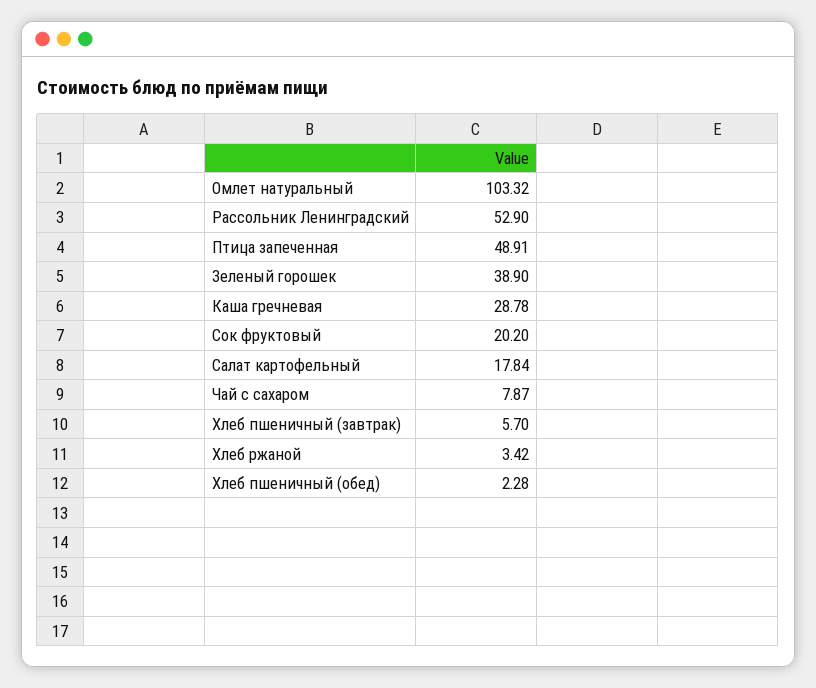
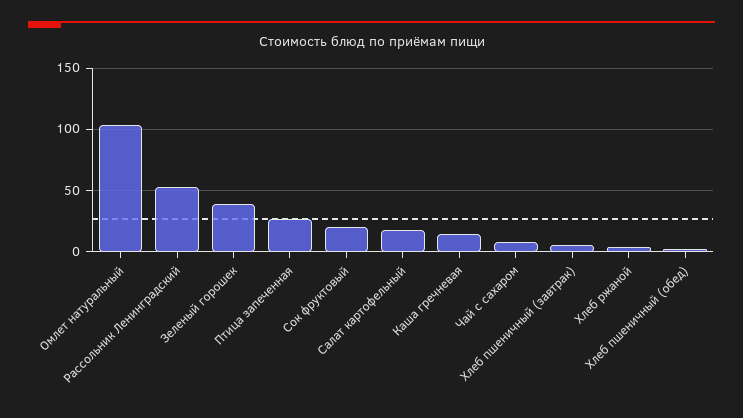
Птица запеченная: 48.91 -> 25
Каша гречневая: 28.78 -> 15

